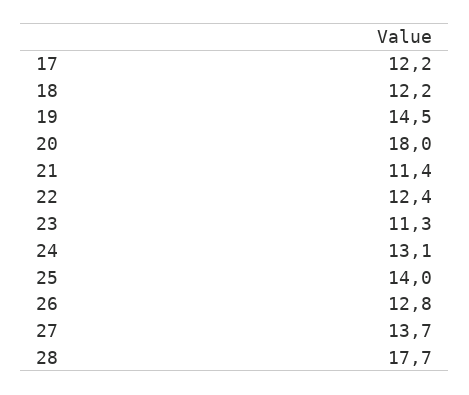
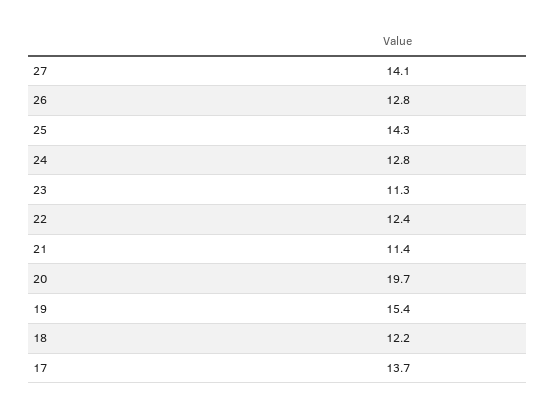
17: 12.2 -> 13.7
19: 14.5 -> 15.4
20: 18 -> 19.7
24: 13.1 -> 12.8
25: 14 -> 14.3
27: 13.7 -> 14.1
28: 17.7 -> none

